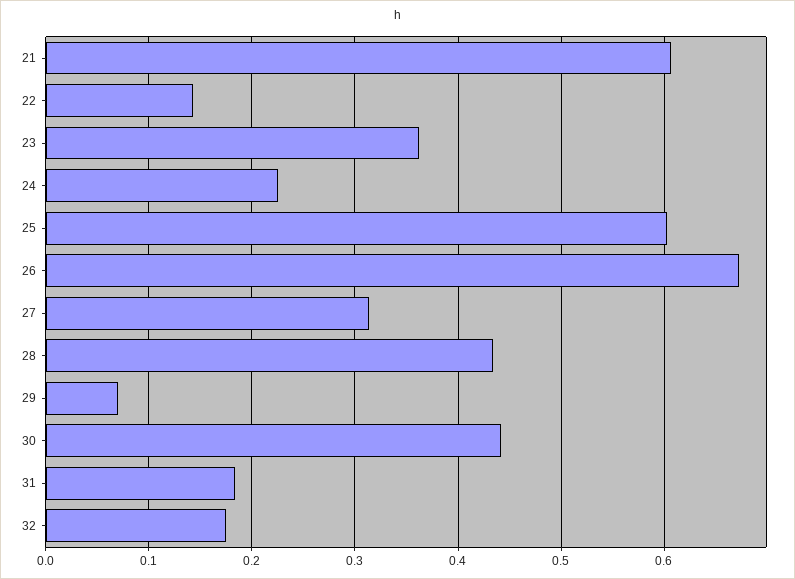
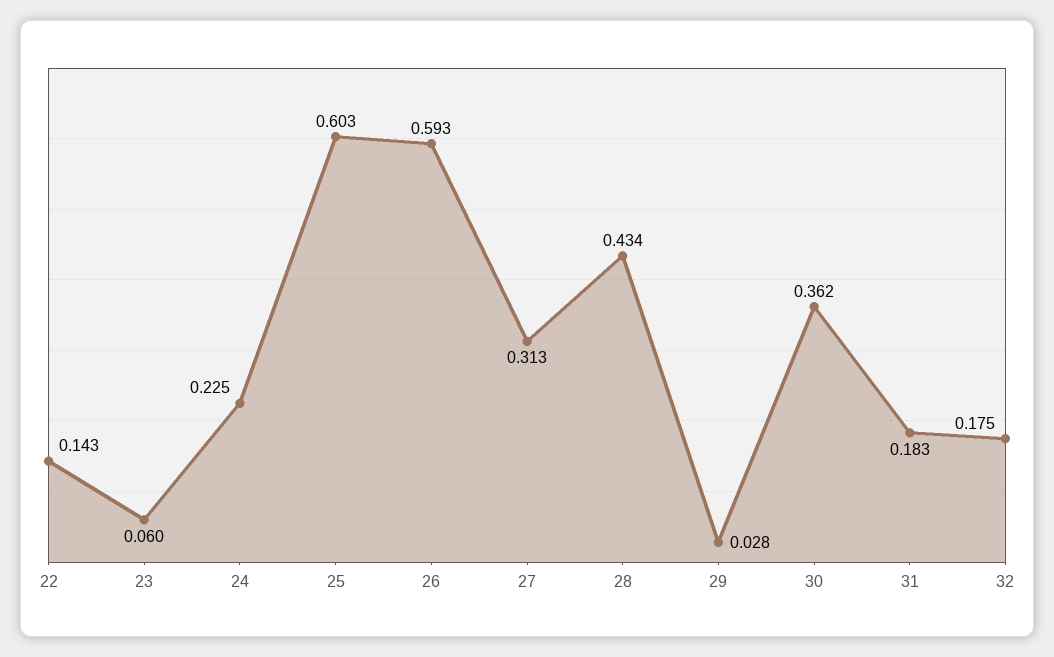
21: 0.61 -> none
23: 0.36 -> 0.06
26: 0.67 -> 0.593
29: 0.07 -> 0.028
30: 0.44 -> 0.362

